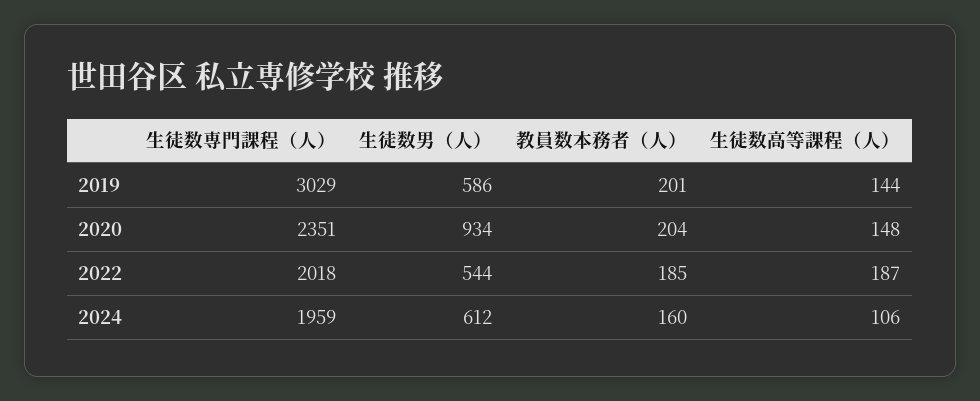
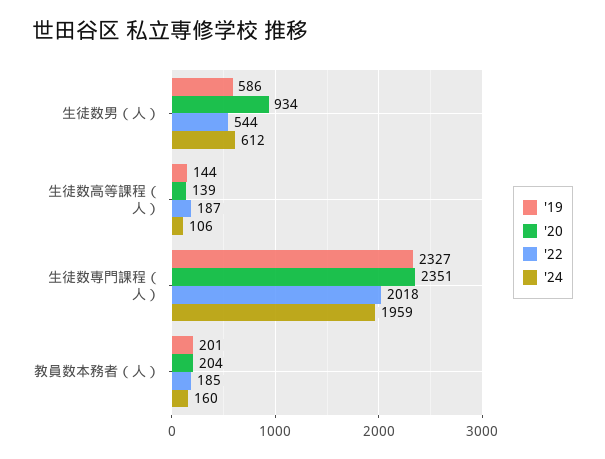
2019, 生徒数専門課程（人）: 3029 -> 2327
2020, 生徒数高等課程（人）: 148 -> 139

